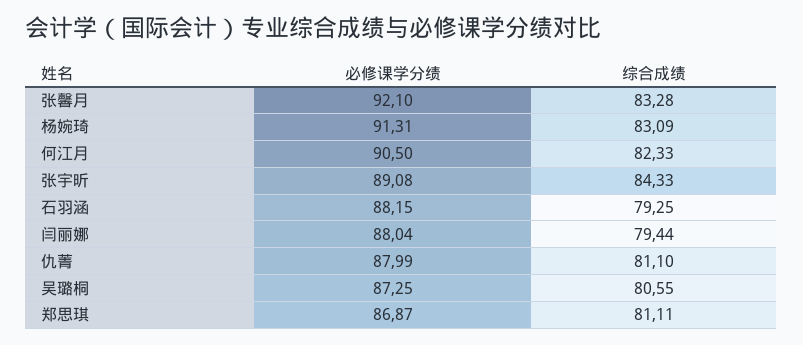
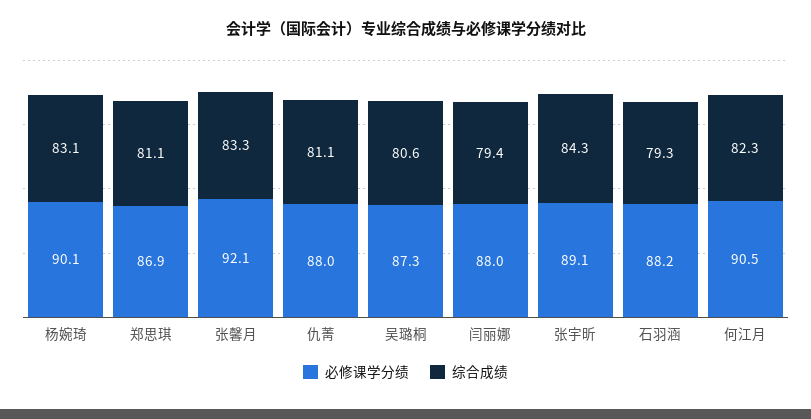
必修课学分绩, 杨婉琦: 91.31 -> 90.1

